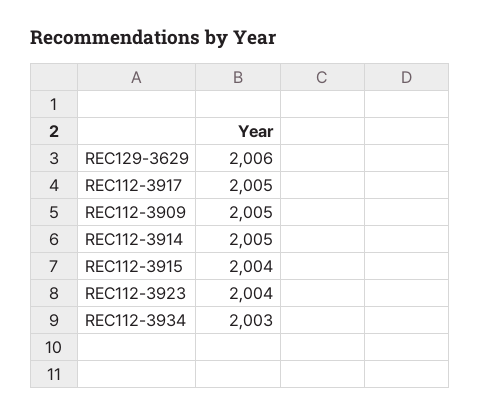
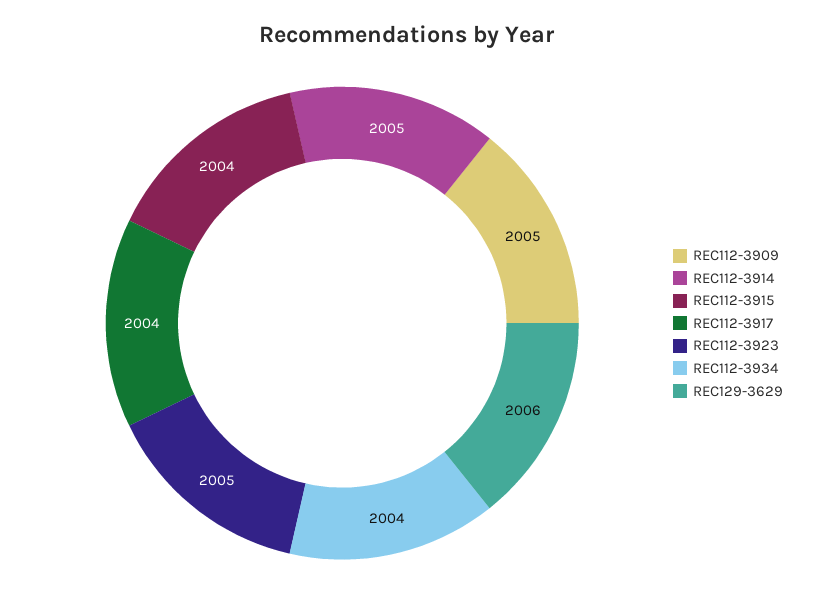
REC112-3917: 2005 -> 2004
REC112-3923: 2004 -> 2005
REC112-3934: 2003 -> 2004

